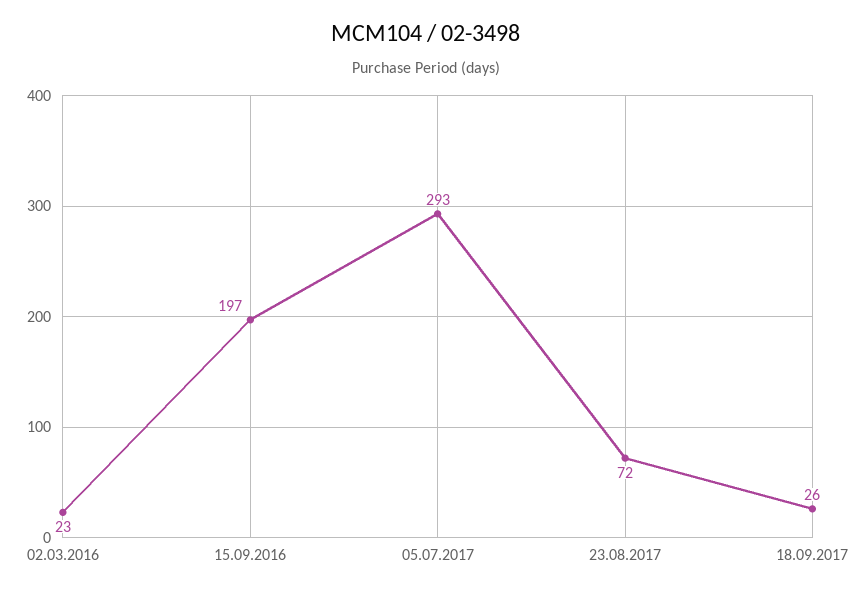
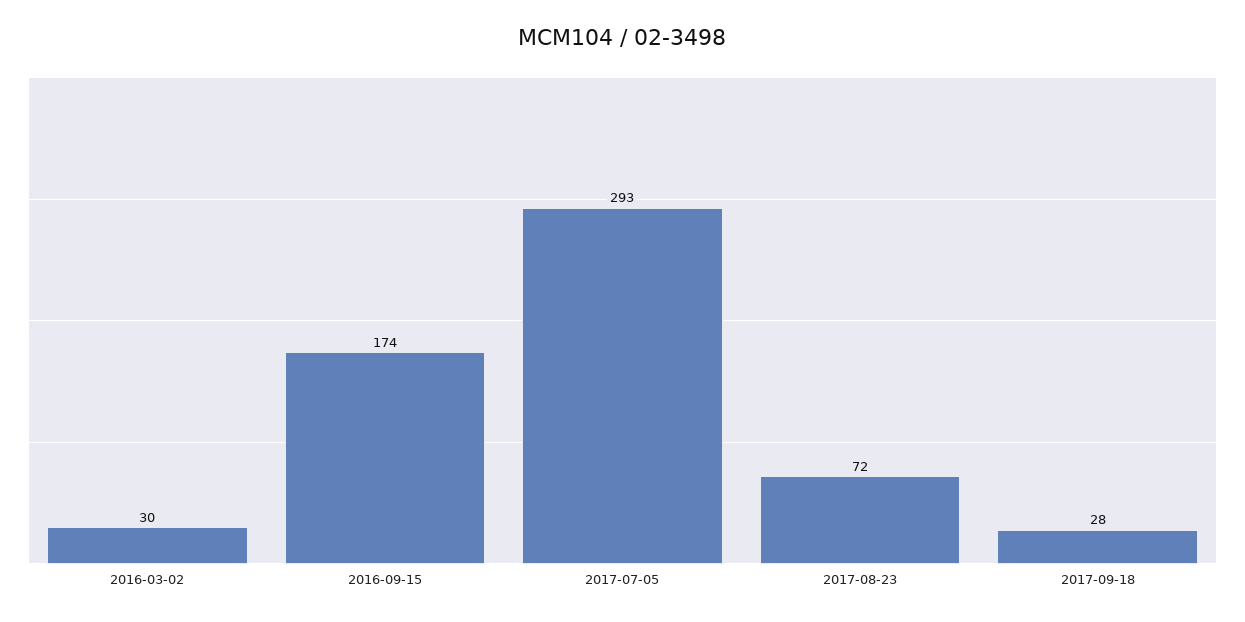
02.03.2016: 23 -> 30
15.09.2016: 197 -> 174
18.09.2017: 26 -> 28

